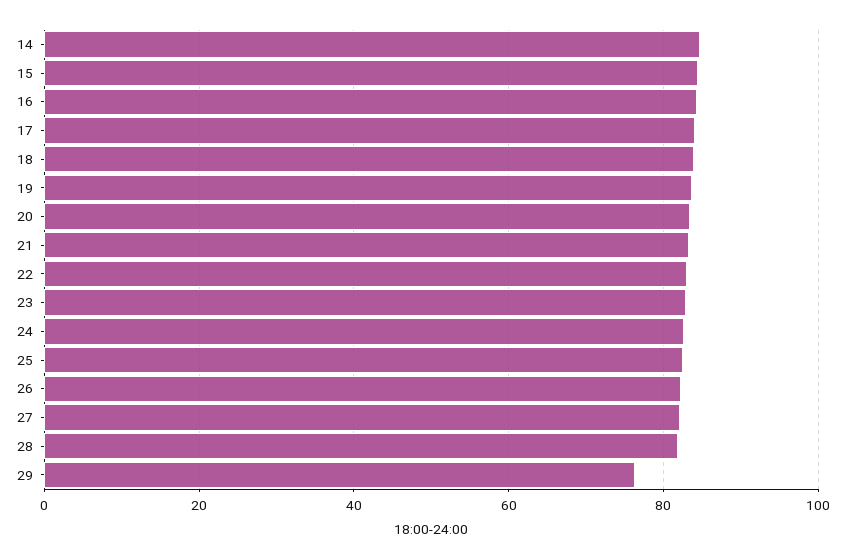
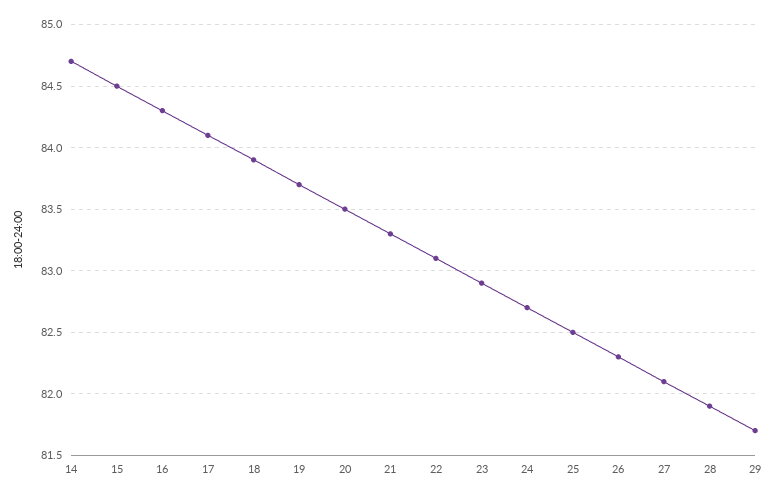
29: 76 -> 81.7

